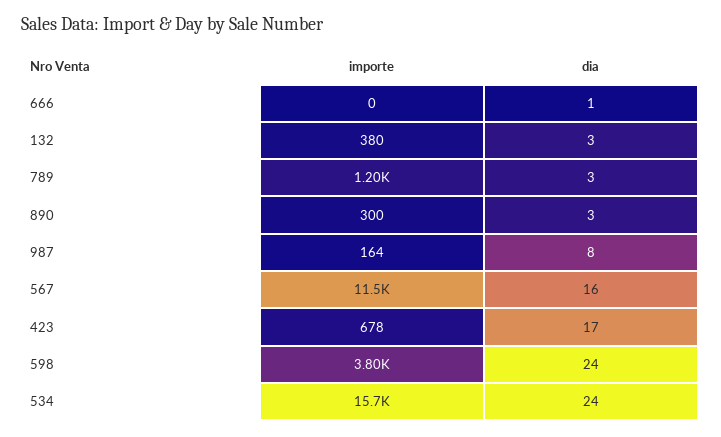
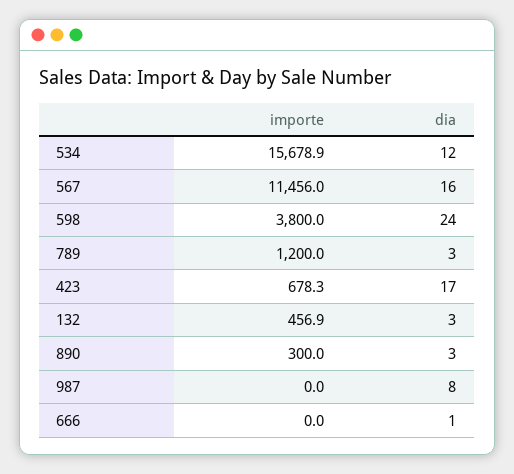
importe, 132: 380 -> 456.9
importe, 987: 164 -> 0
dia, 534: 24 -> 12

